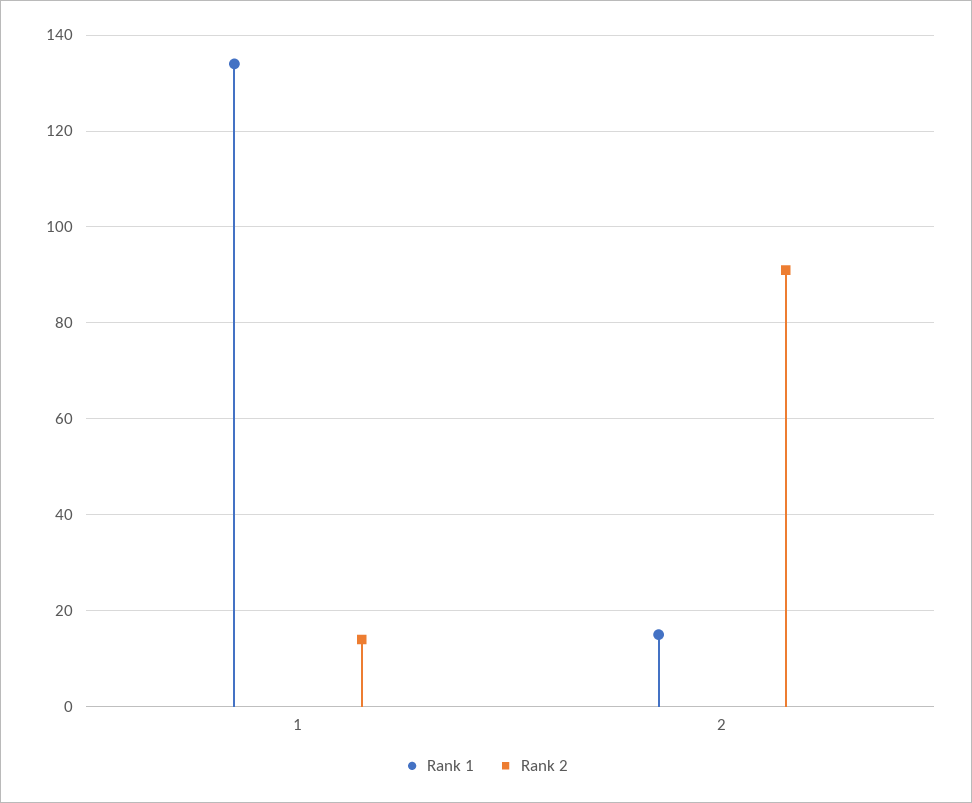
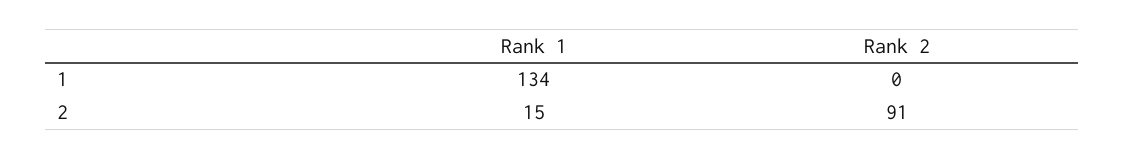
Rank 2, 1: 15 -> 0

